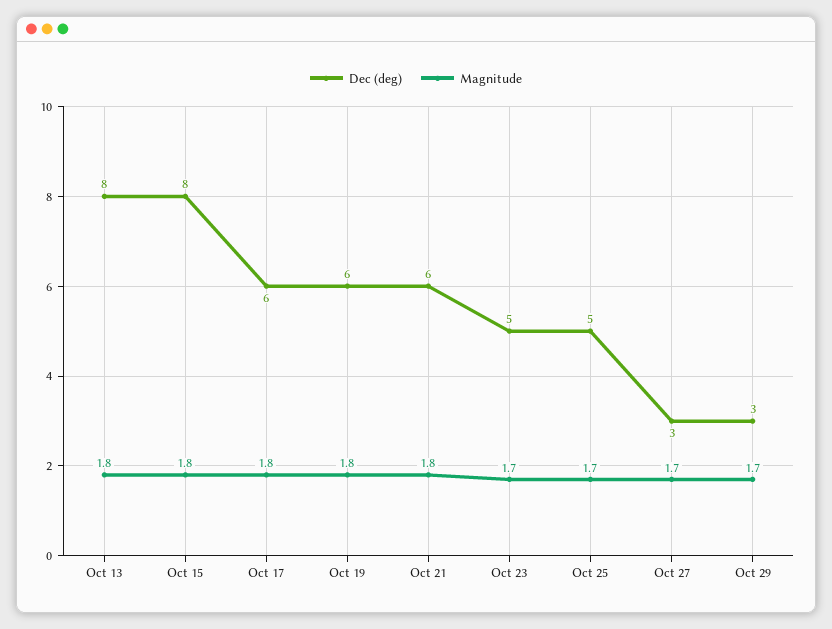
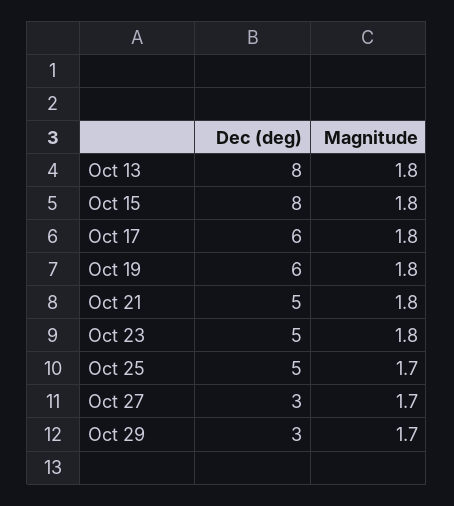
Dec (deg), Oct 21: 6 -> 5
Magnitude, Oct 23: 1.7 -> 1.8

